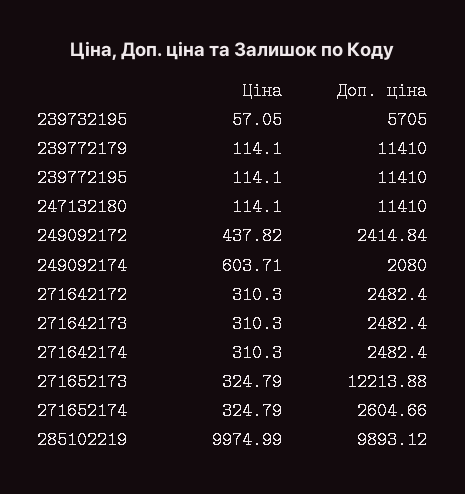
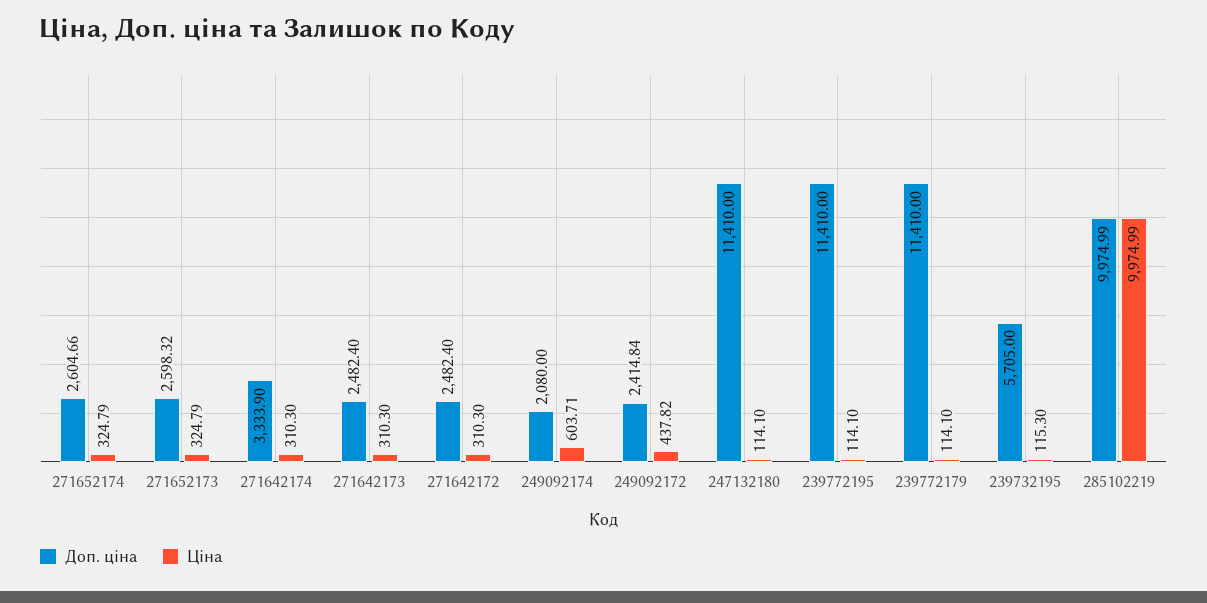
Ціна, 239732195: 57.05 -> 115.3
Доп. ціна, 271642174: 2482.4 -> 3333.9
Доп. ціна, 271652173: 12213.88 -> 2598.32
Доп. ціна, 285102219: 9893.12 -> 9974.99

